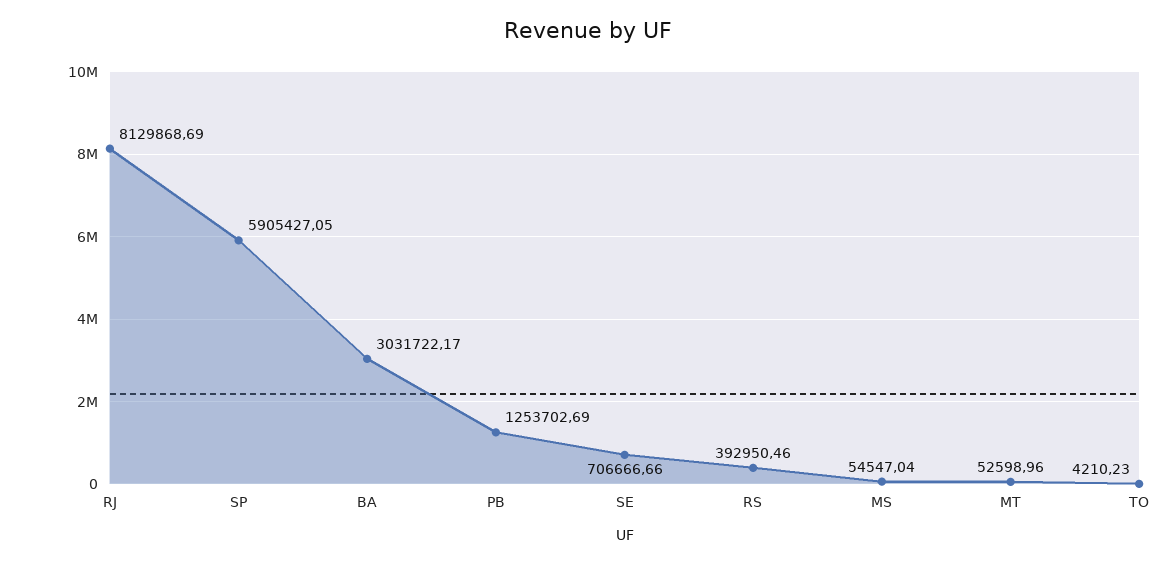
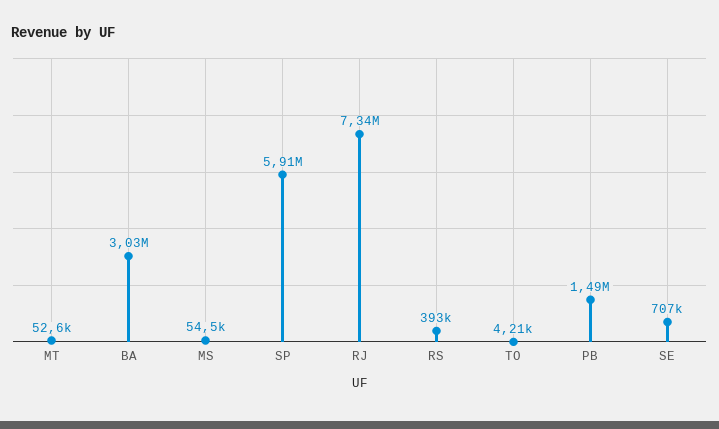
RJ: 8129868.69 -> 7340000
PB: 1253702.69 -> 1490000

